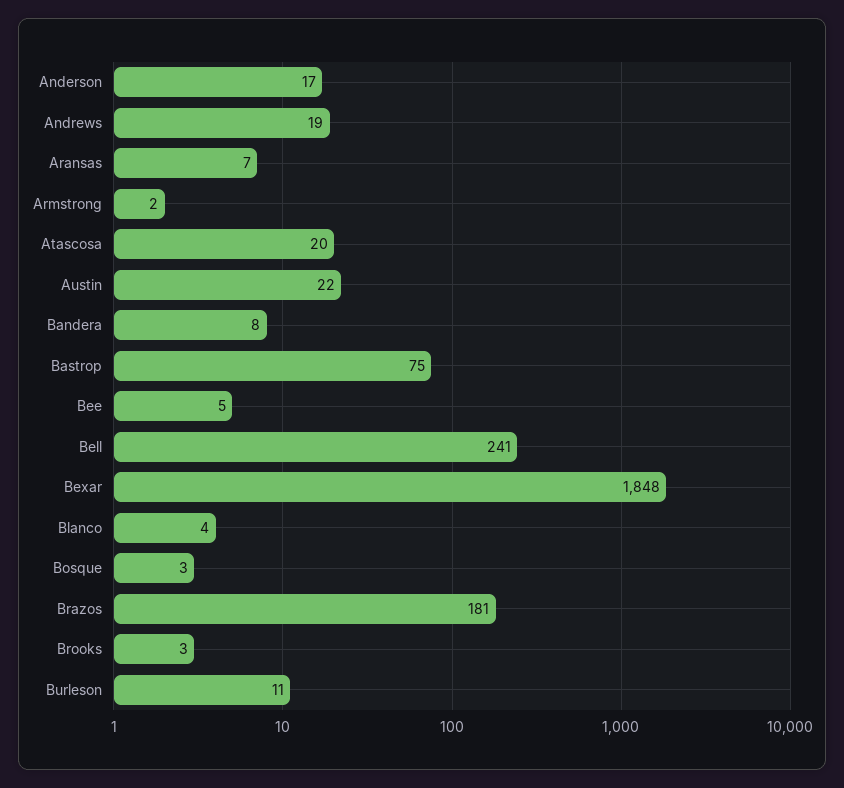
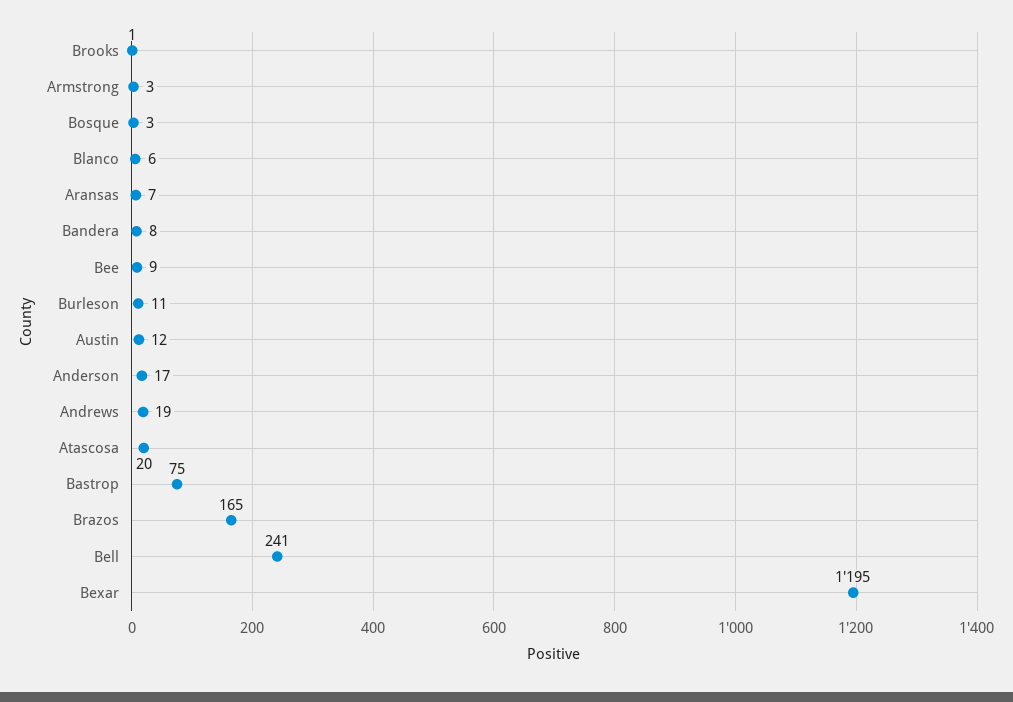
Armstrong: 2 -> 3
Austin: 22 -> 12
Bee: 5 -> 9
Bexar: 1848 -> 1195
Blanco: 4 -> 6
Brazos: 181 -> 165
Brooks: 3 -> 1

